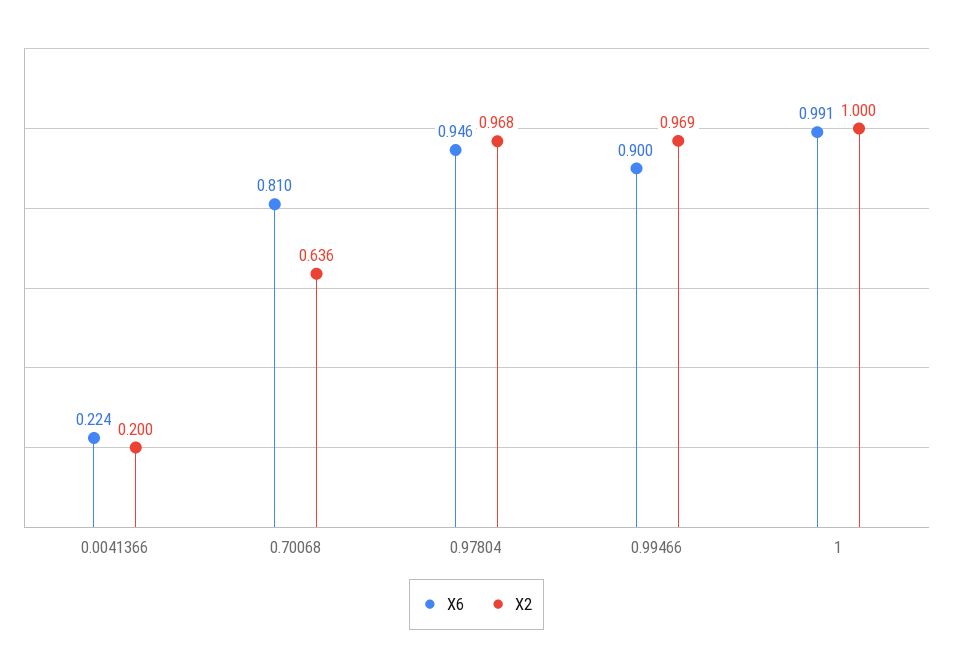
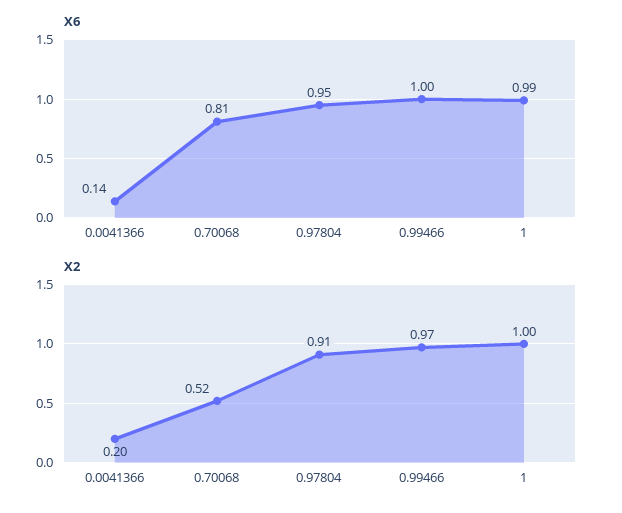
X6, 0.0041366: 0.224 -> 0.14
X2, 0.70068: 0.636 -> 0.52
X2, 0.97804: 0.968 -> 0.91
X6, 0.99466: 0.9 -> 1

